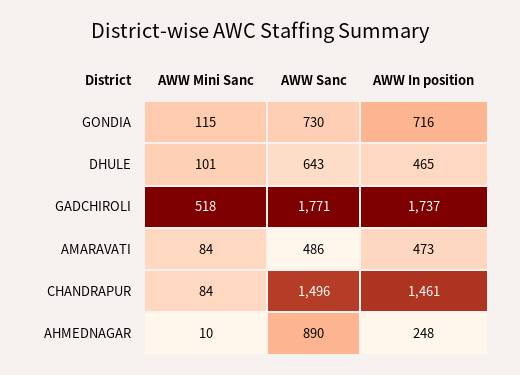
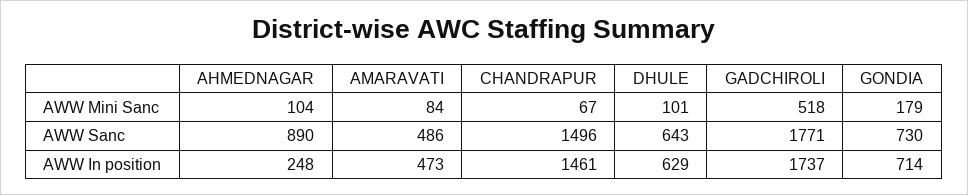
AWW Mini Sanc, GONDIA: 115 -> 179
AWW In position, GONDIA: 716 -> 714
AWW In position, DHULE: 465 -> 629
AWW Mini Sanc, CHANDRAPUR: 84 -> 67
AWW Mini Sanc, AHMEDNAGAR: 10 -> 104

